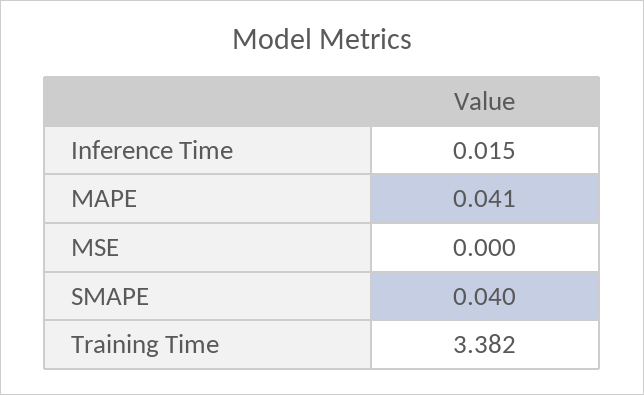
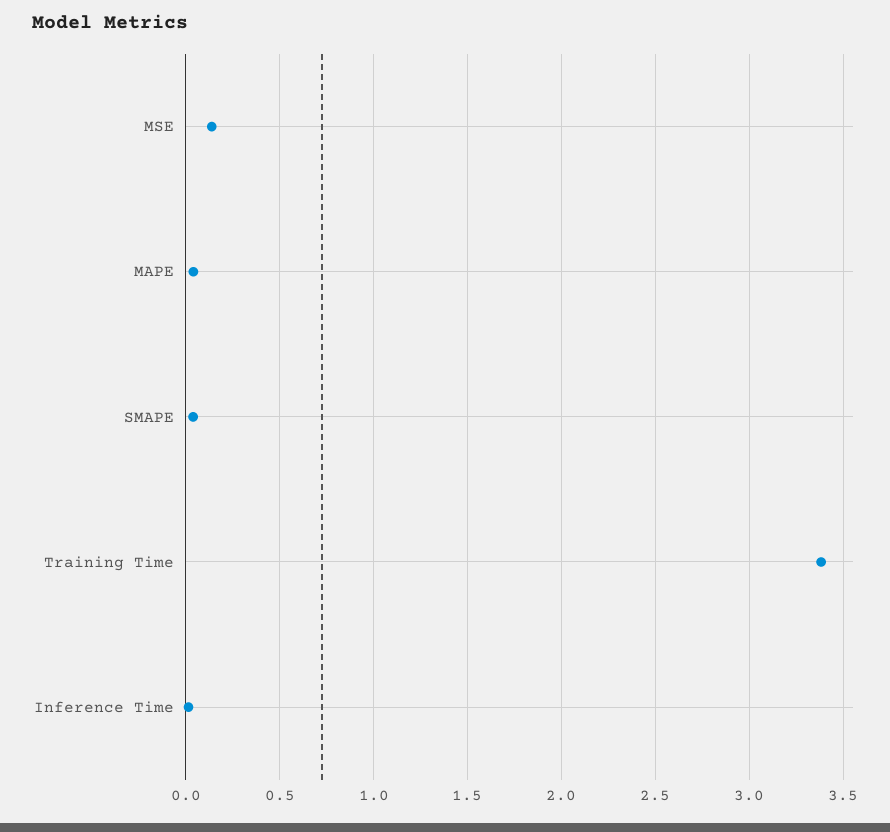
MSE: 0 -> 0.15

